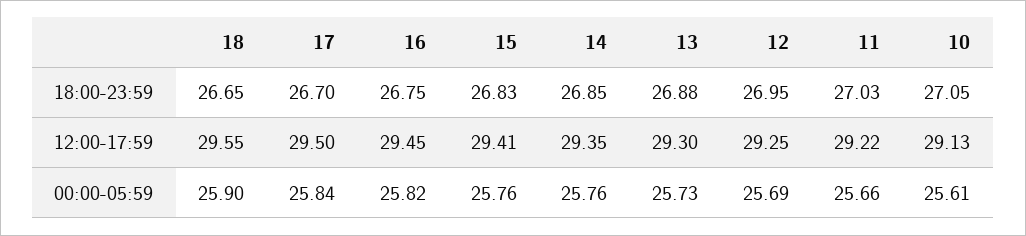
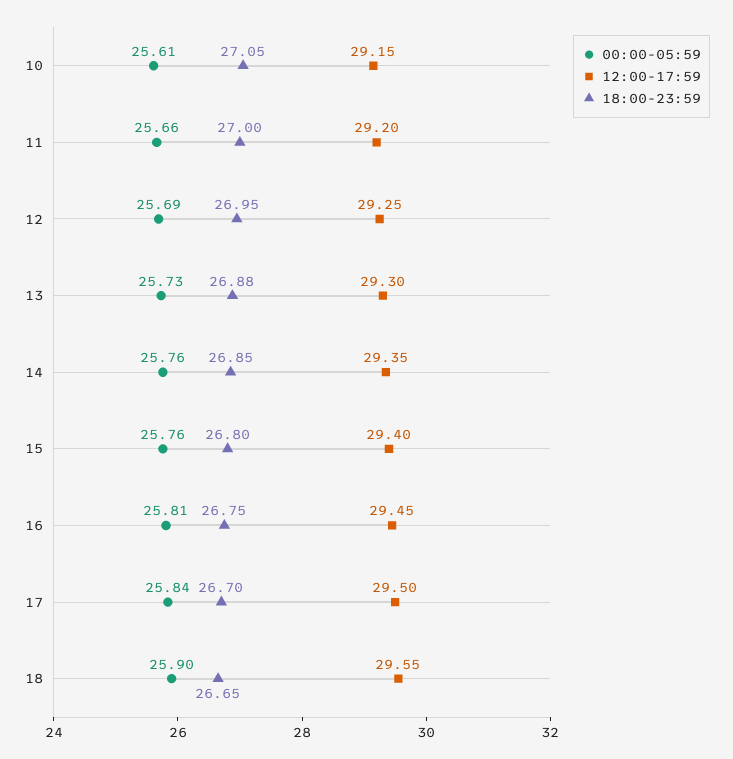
18:00-23:59, 15: 26.83 -> 26.8
18:00-23:59, 11: 27.03 -> 27
12:00-17:59, 15: 29.41 -> 29.4
12:00-17:59, 11: 29.22 -> 29.2
12:00-17:59, 10: 29.13 -> 29.15
00:00-05:59, 16: 25.82 -> 25.81

